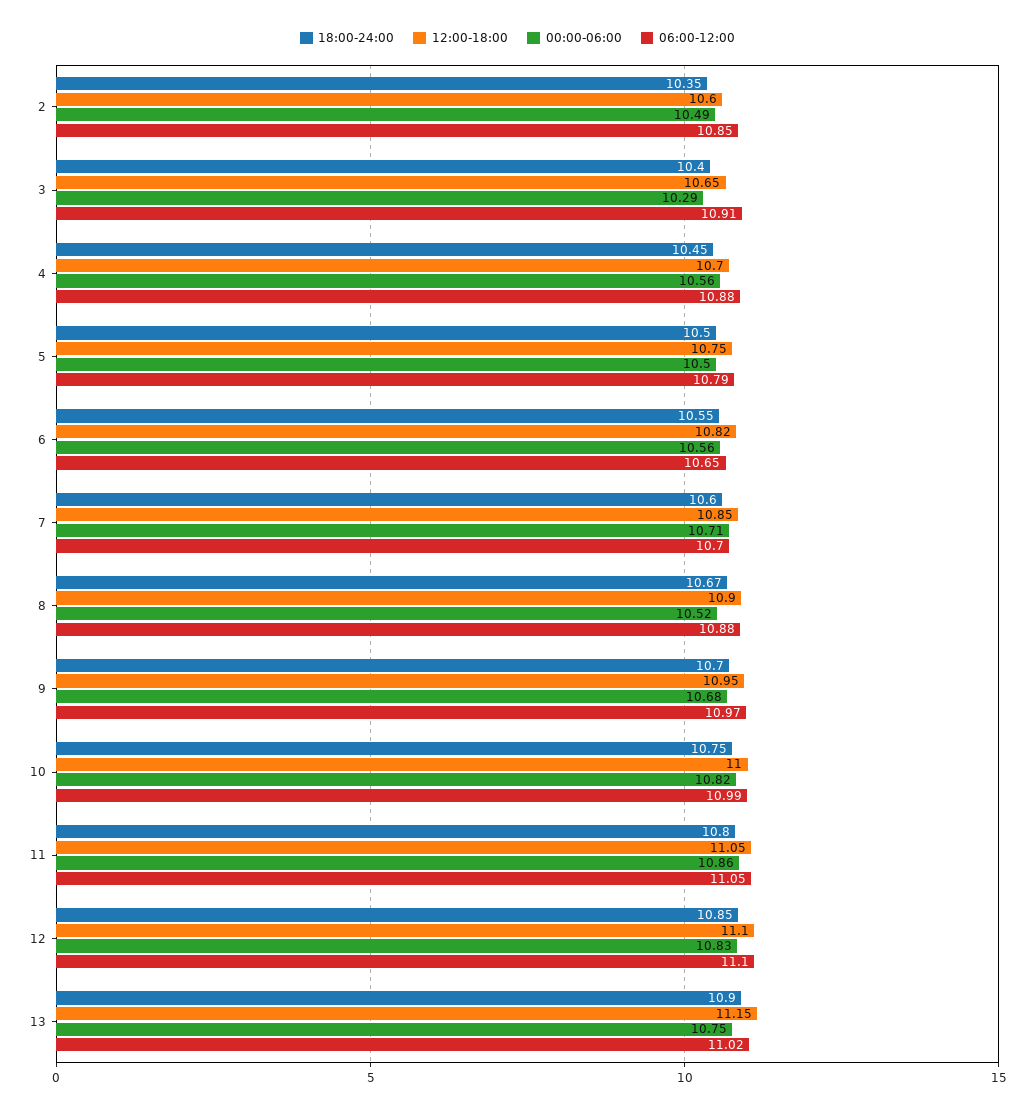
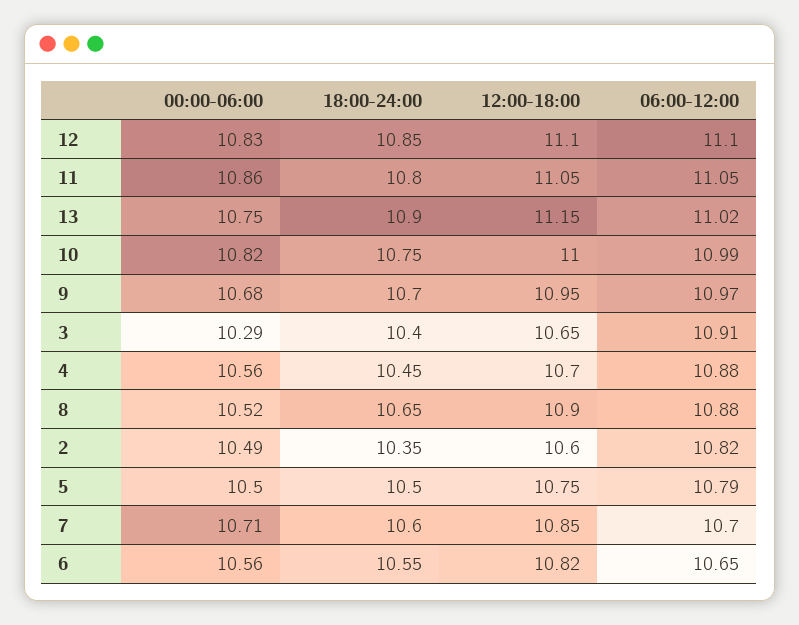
06:00-12:00, 2: 10.85 -> 10.82
18:00-24:00, 8: 10.67 -> 10.65

